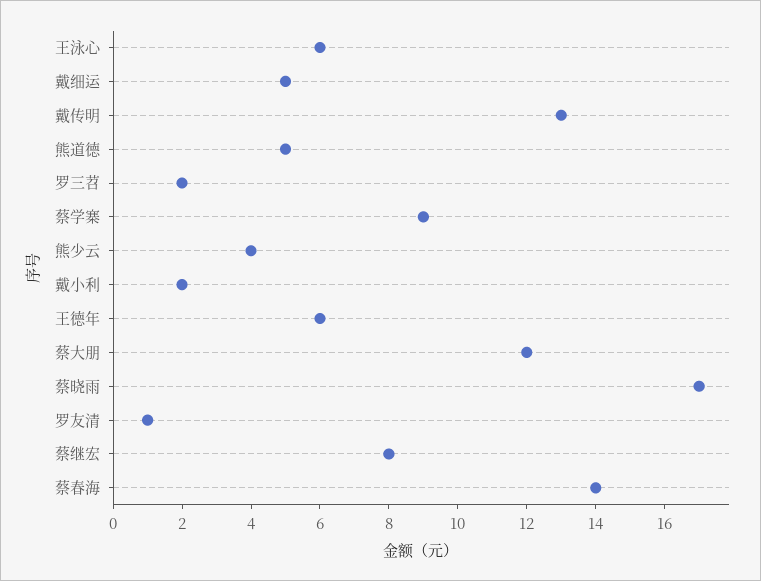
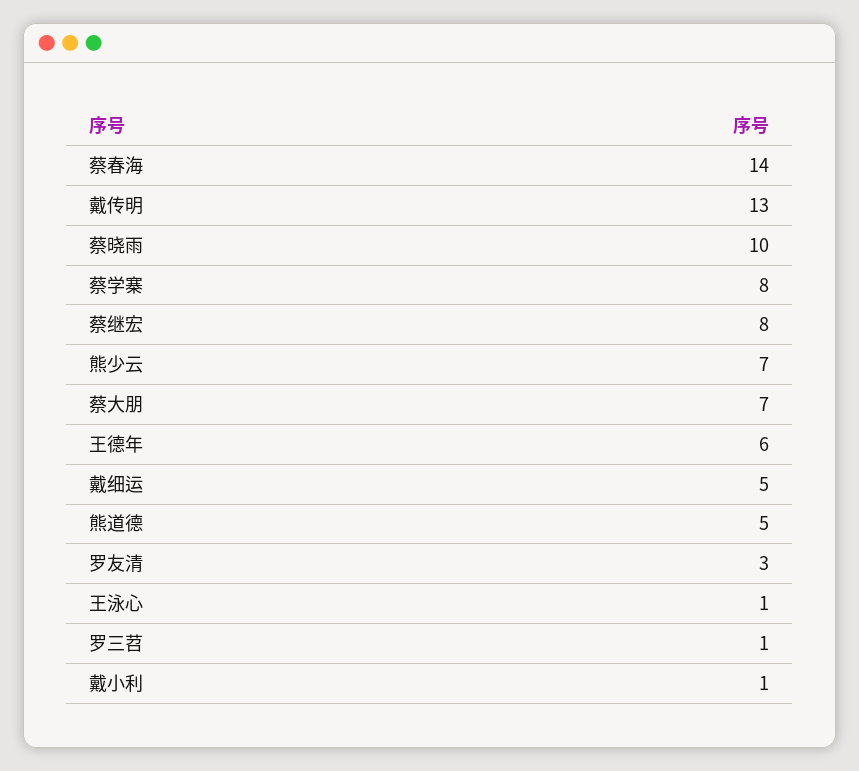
王泳心: 6 -> 1
罗三苕: 2 -> 1
蔡学寨: 9 -> 8
熊少云: 4 -> 7
戴小利: 2 -> 1
蔡大朋: 12 -> 7
蔡晓雨: 17 -> 10
罗友清: 1 -> 3

